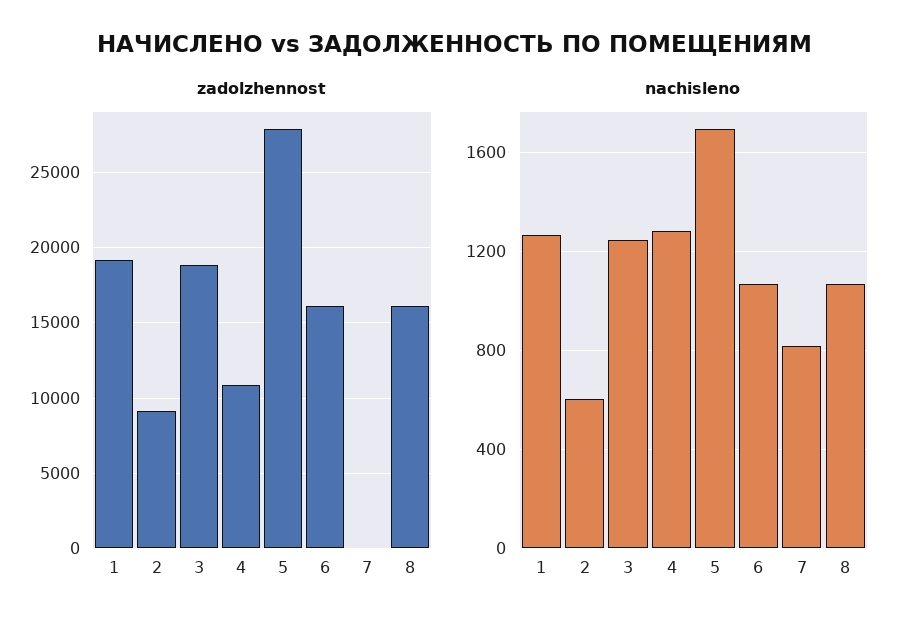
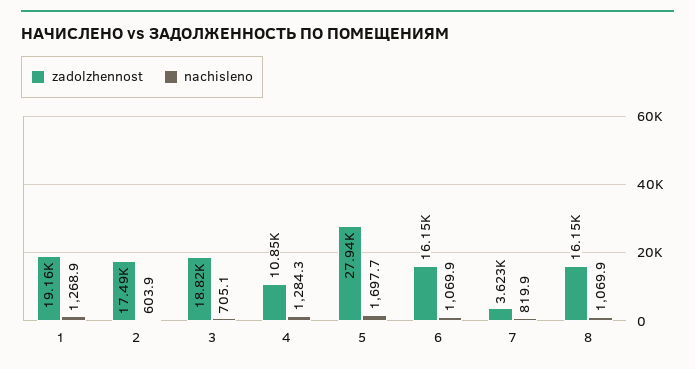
zadolzhennost, 2: 9000 -> 17490
zadolzhennost, 7: 0 -> 3623
nachisleno, 3: 1250 -> 705.1

